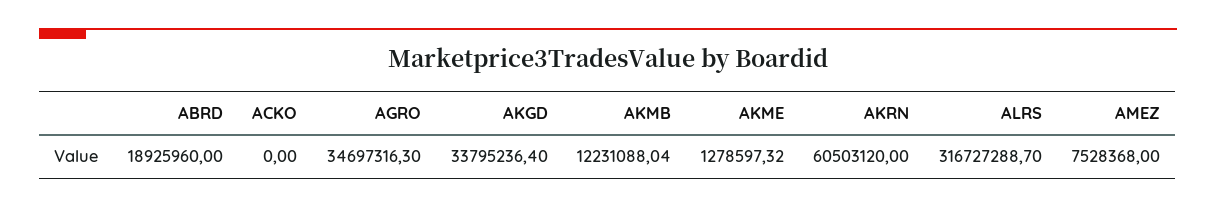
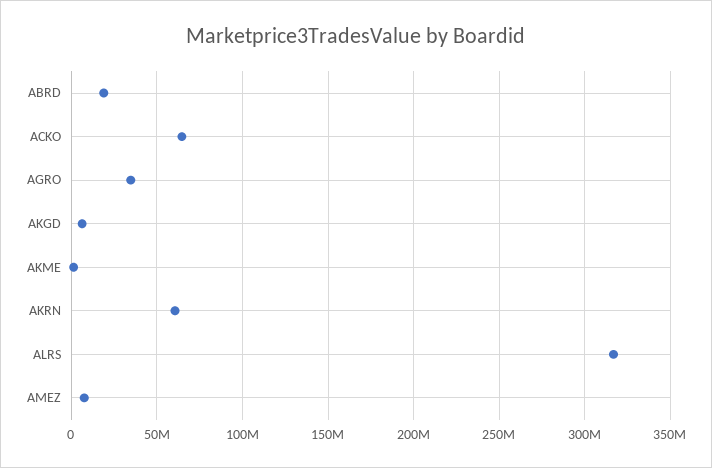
ACKO: 0 -> 65000000
AKGD: 33795236.4 -> 5000000
AKMB: 12231088.04 -> none

